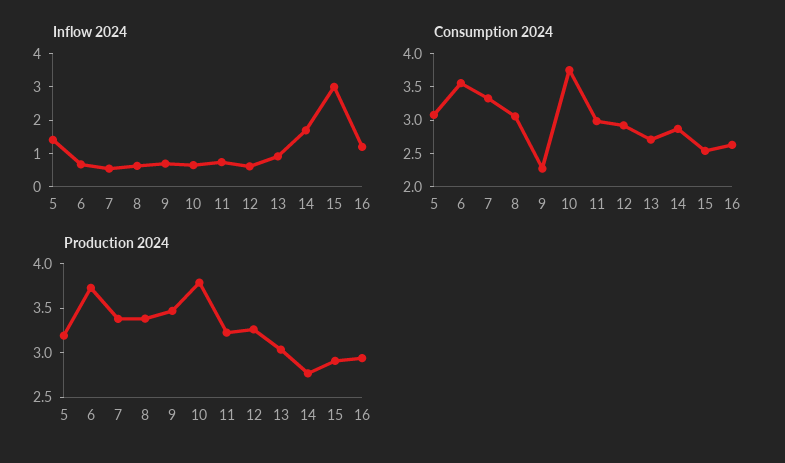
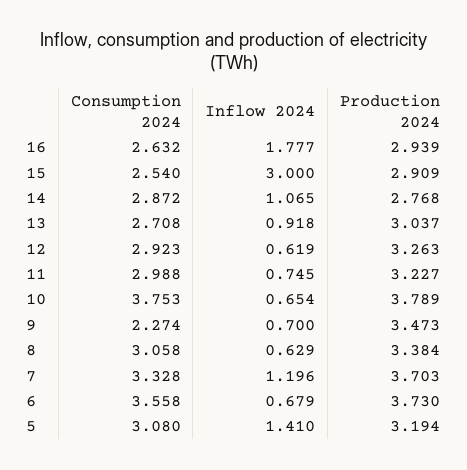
Inflow 2024, 7: 0.5 -> 1.196
Inflow 2024, 14: 1.75 -> 1.065
Inflow 2024, 16: 1.25 -> 1.777
Production 2024, 7: 3.4 -> 3.703

